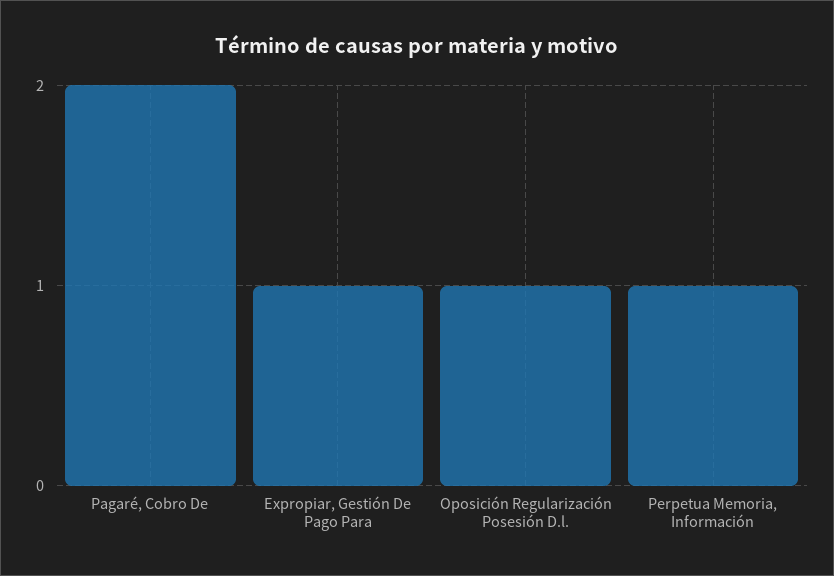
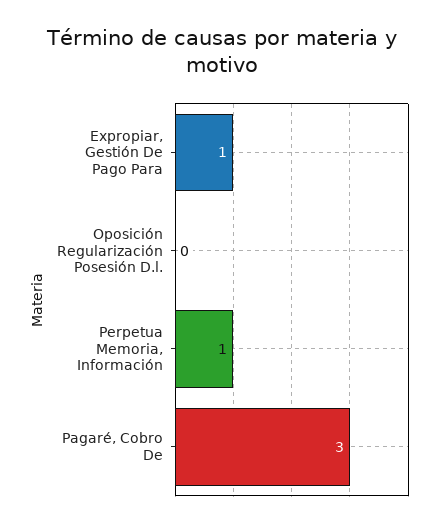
Pagaré, Cobro De: 2 -> 3
Oposición Regularización Posesión D.l.: 1 -> 0

